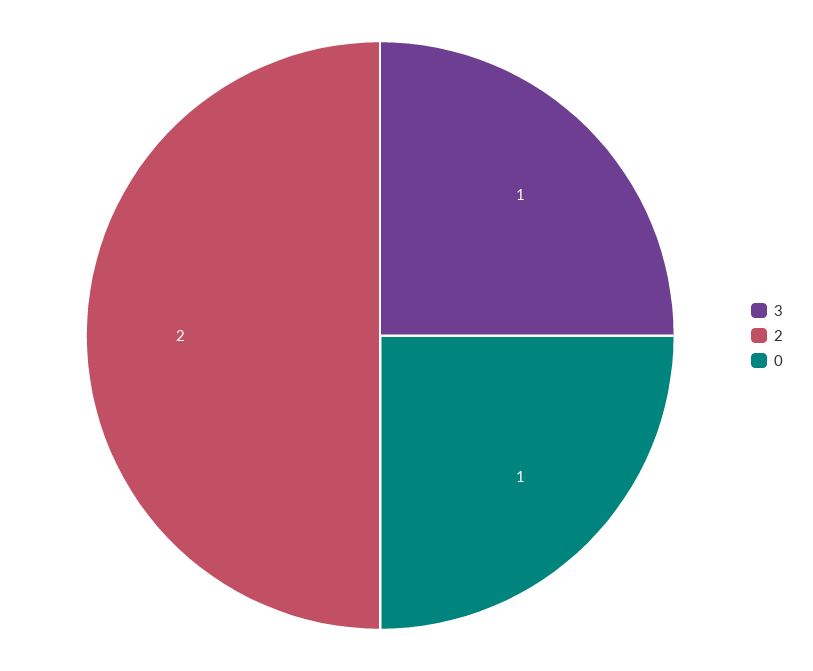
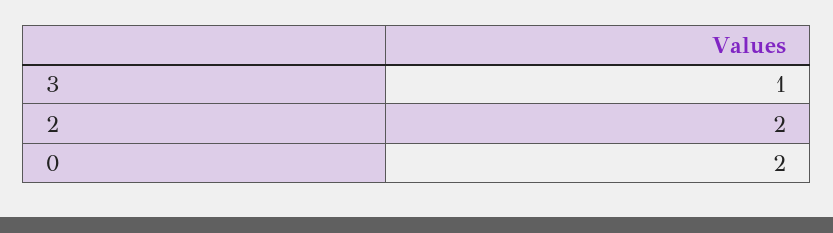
0: 1 -> 2

